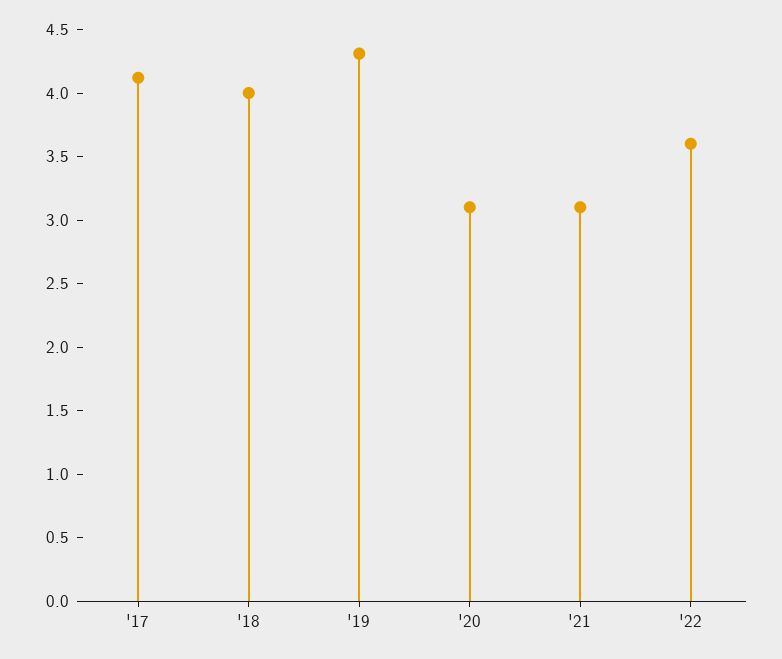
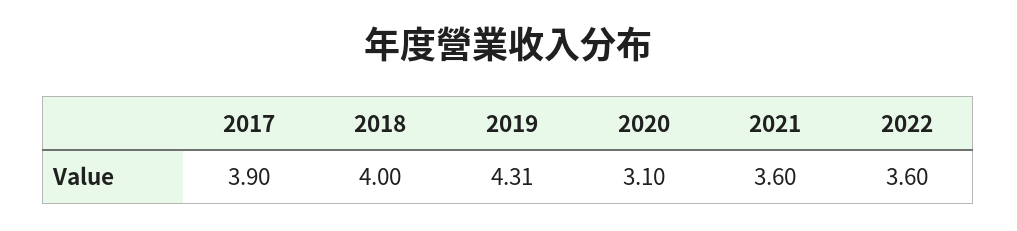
'17: 4.1 -> 3.9
'21: 3.1 -> 3.6

